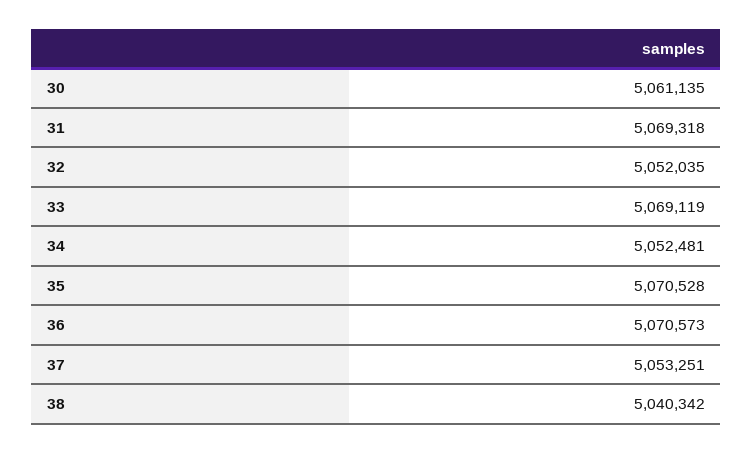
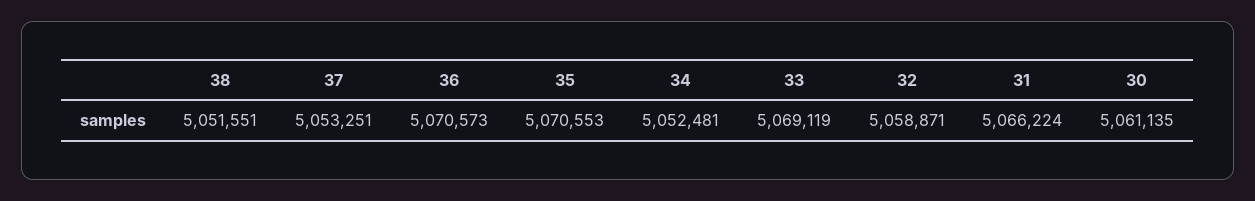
31: 5069318 -> 5066224
32: 5052035 -> 5058871
35: 5070528 -> 5070553
38: 5040342 -> 5051551

